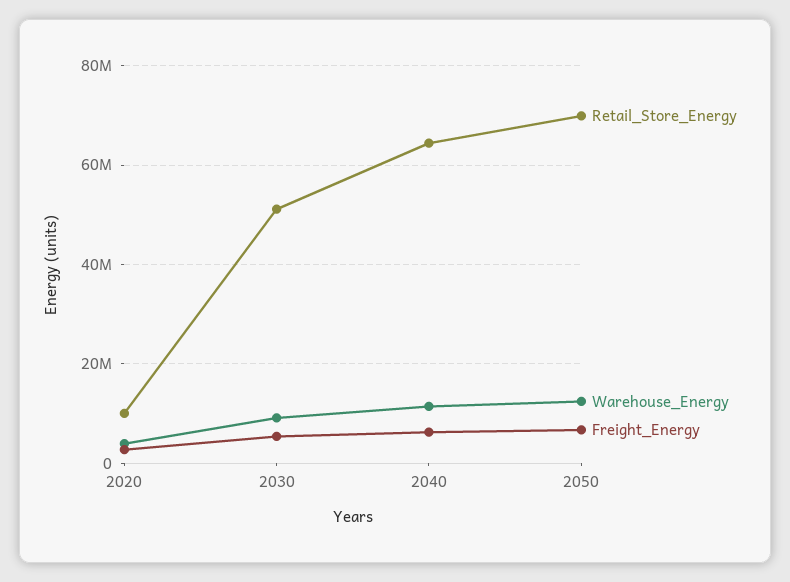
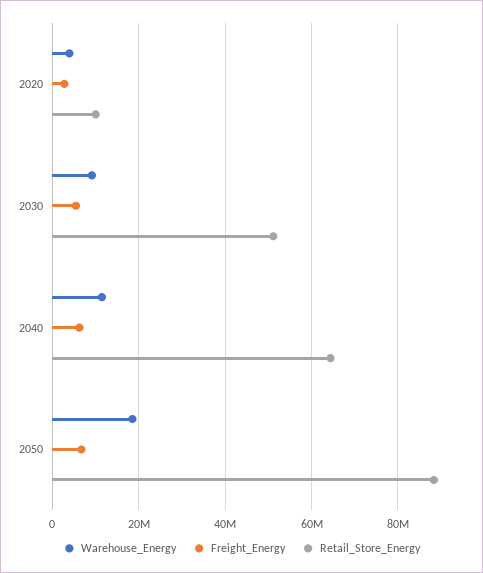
Retail_Store_Energy, 2050: 70000000 -> 88000000
Warehouse_Energy, 2050: 12000000 -> 18000000

